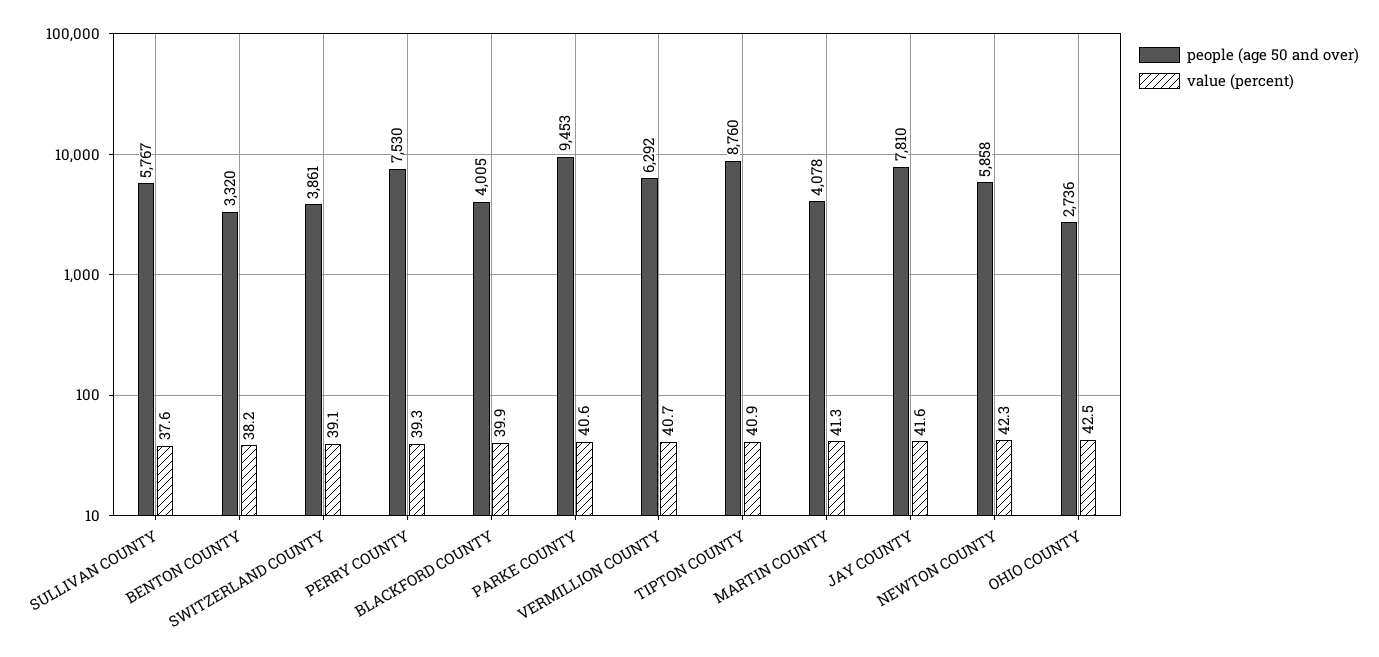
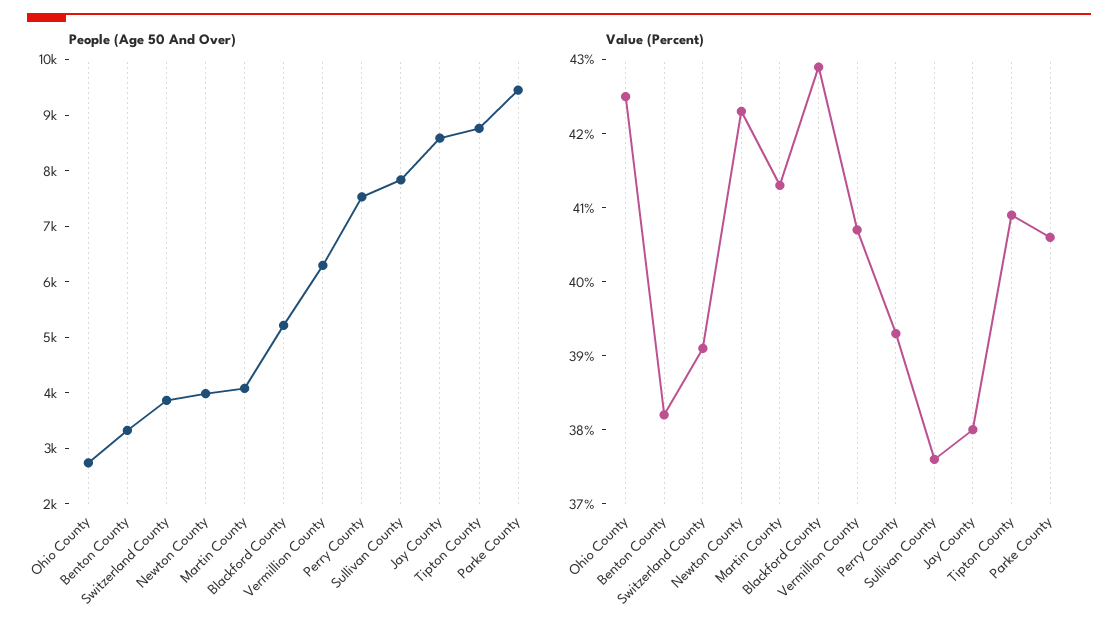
people (age 50 and over), SULLIVAN COUNTY: 5767 -> 7800
people (age 50 and over), BLACKFORD COUNTY: 4005 -> 5200
value (percent), BLACKFORD COUNTY: 39.9 -> 43
people (age 50 and over), JAY COUNTY: 7810 -> 8600
value (percent), JAY COUNTY: 41.6 -> 38
people (age 50 and over), NEWTON COUNTY: 5858 -> 4000

